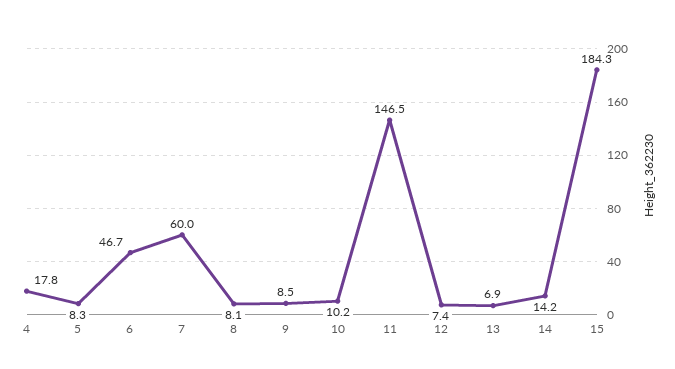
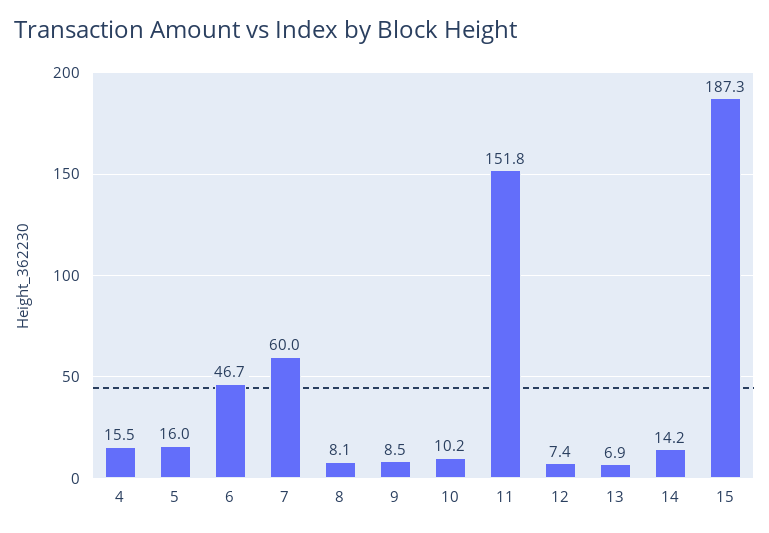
4: 17.8 -> 15.5
5: 8.3 -> 16
11: 146.5 -> 151.8
15: 184.3 -> 187.3

